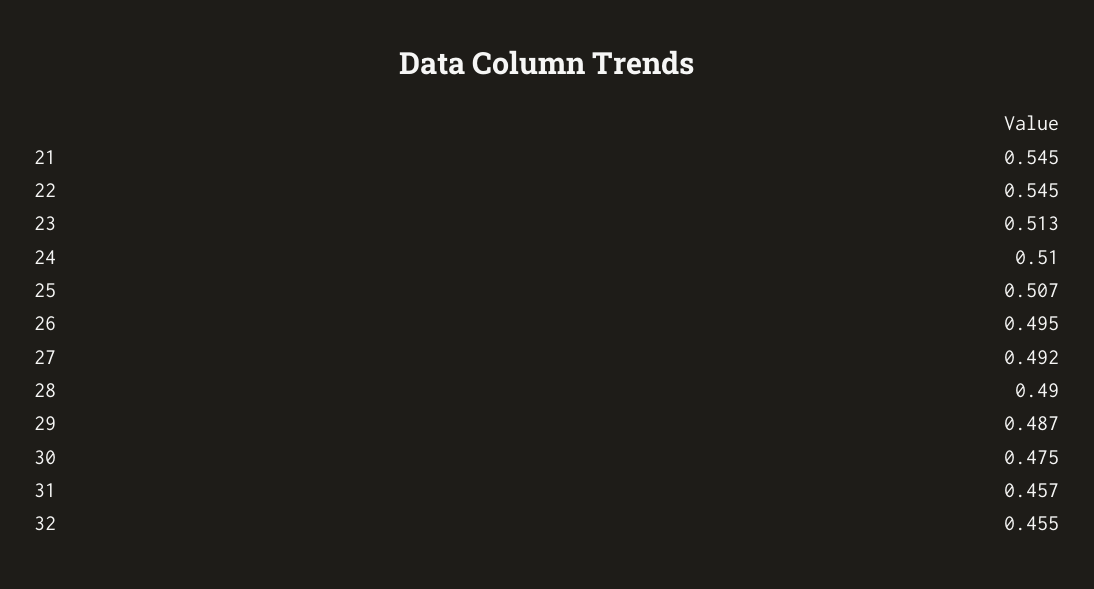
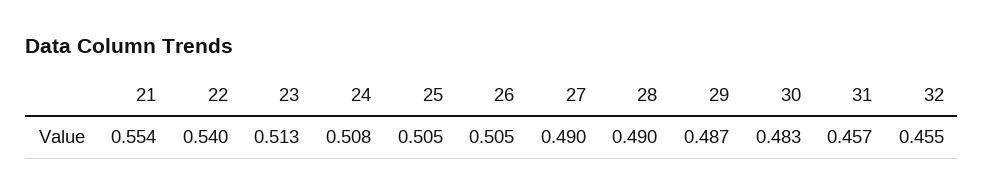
21: 0.545 -> 0.554
22: 0.545 -> 0.54
24: 0.51 -> 0.508
25: 0.507 -> 0.505
26: 0.495 -> 0.505
27: 0.492 -> 0.49
30: 0.475 -> 0.483

